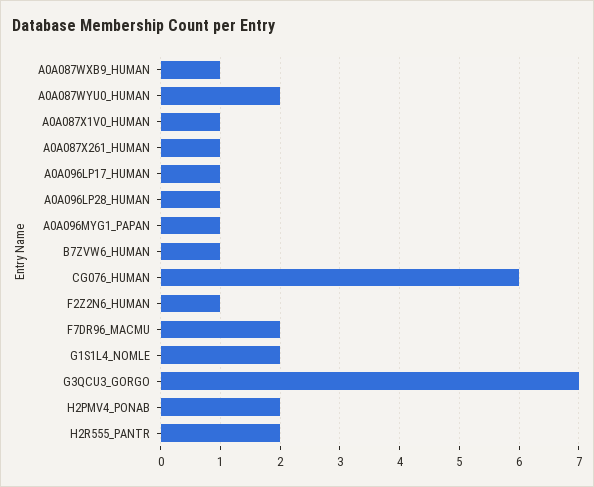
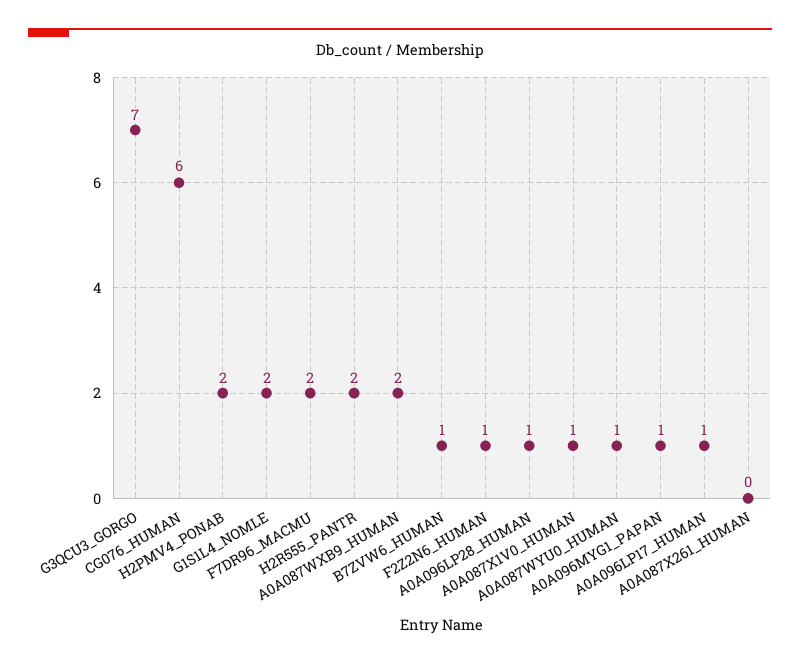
A0A087WXB9_HUMAN: 1 -> 2
A0A087WYU0_HUMAN: 2 -> 1
A0A087X261_HUMAN: 1 -> 0

